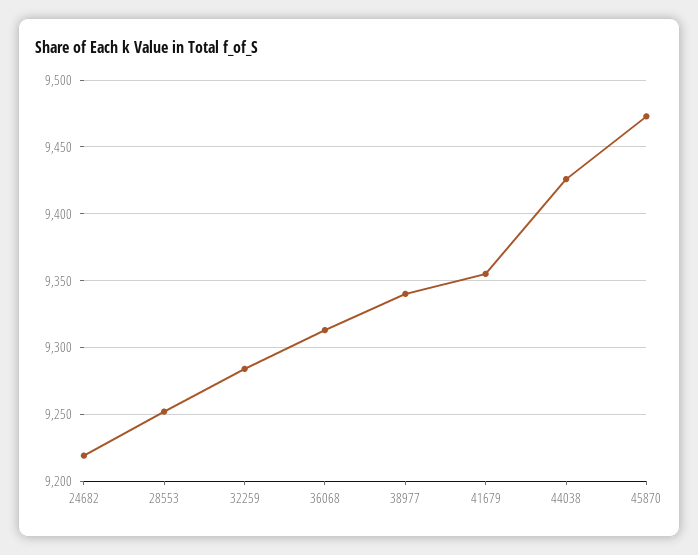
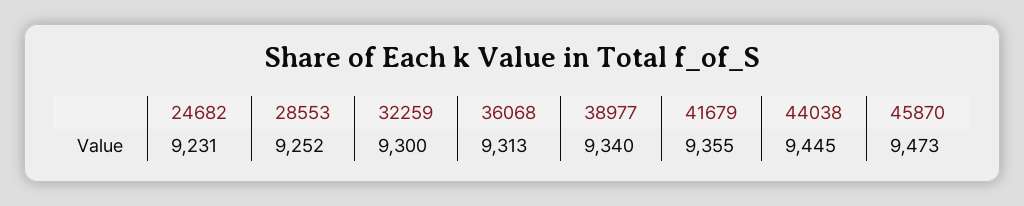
24682: 9220 -> 9231
32259: 9285 -> 9300
44038: 9425 -> 9445

